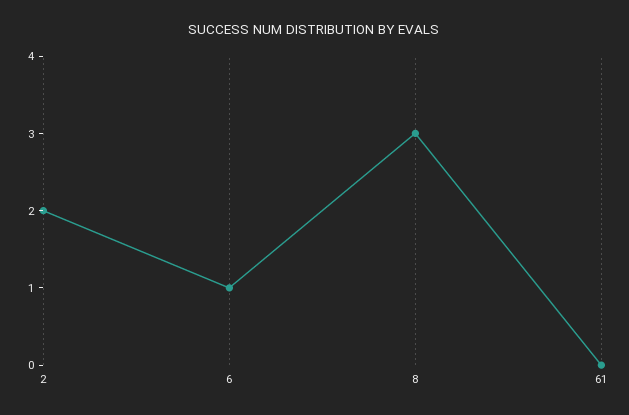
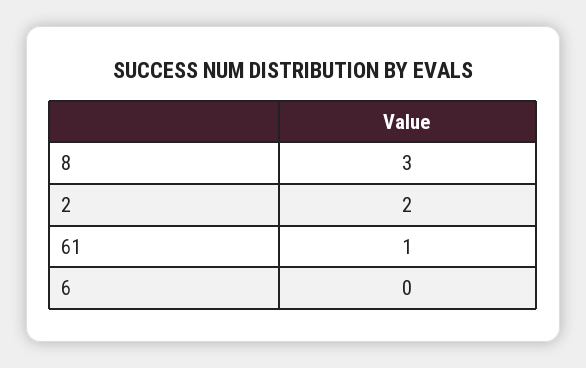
6: 1 -> 0
61: 0 -> 1

